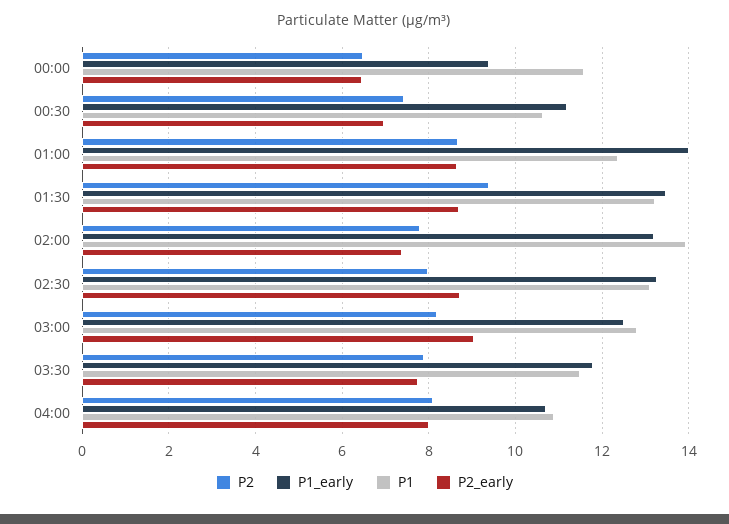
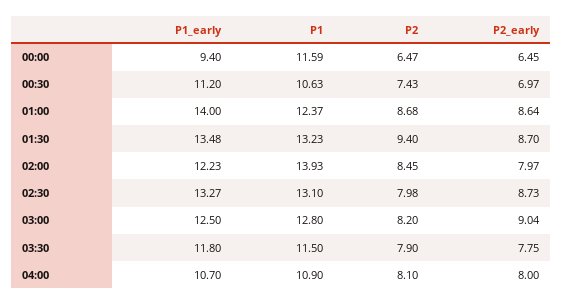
P2, 02:00: 7.8 -> 8.45
P1_early, 02:00: 13.2 -> 12.23
P2_early, 02:00: 7.4 -> 7.97

